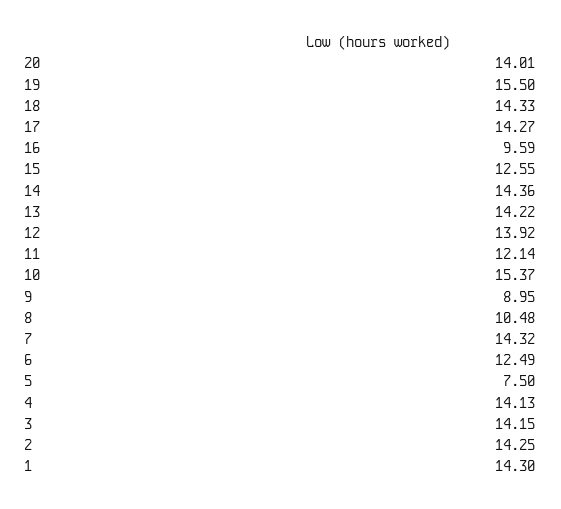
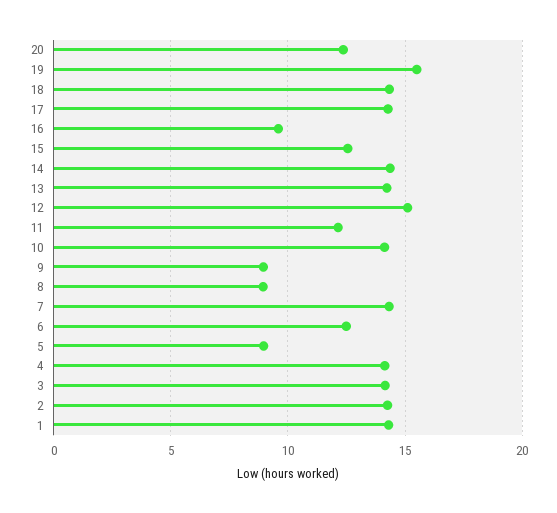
20: 14.01 -> 12.5
12: 13.92 -> 15
10: 15.37 -> 14
8: 10.48 -> 9
5: 7.5 -> 9

